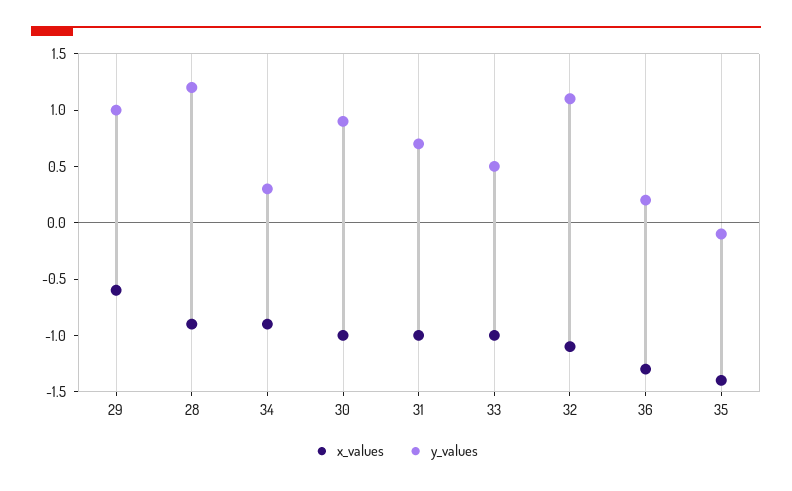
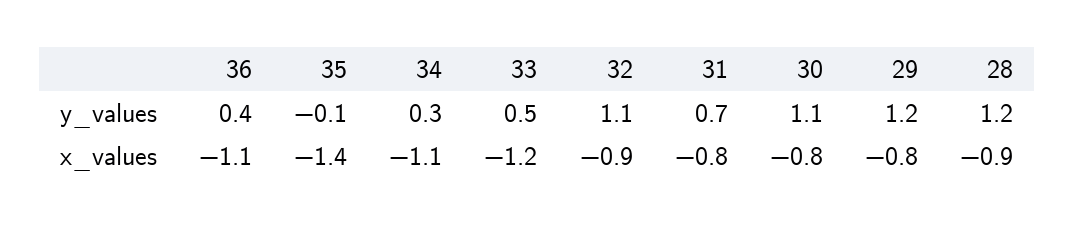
x_values, 29: -0.6 -> -0.8
y_values, 29: 1 -> 1.2
x_values, 34: -0.9 -> -1.1
x_values, 30: -1 -> -0.8
y_values, 30: 0.9 -> 1.1
x_values, 31: -1 -> -0.8
x_values, 33: -1 -> -1.2
x_values, 32: -1.1 -> -0.9
x_values, 36: -1.3 -> -1.1
y_values, 36: 0.2 -> 0.4

